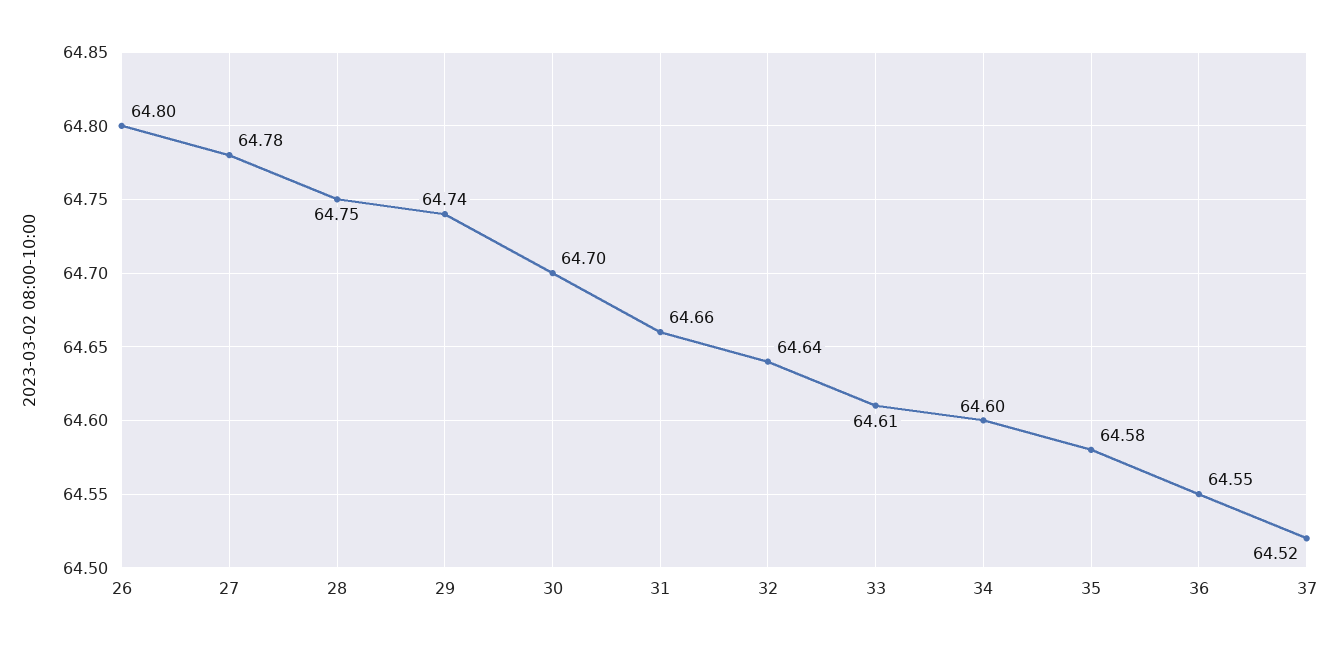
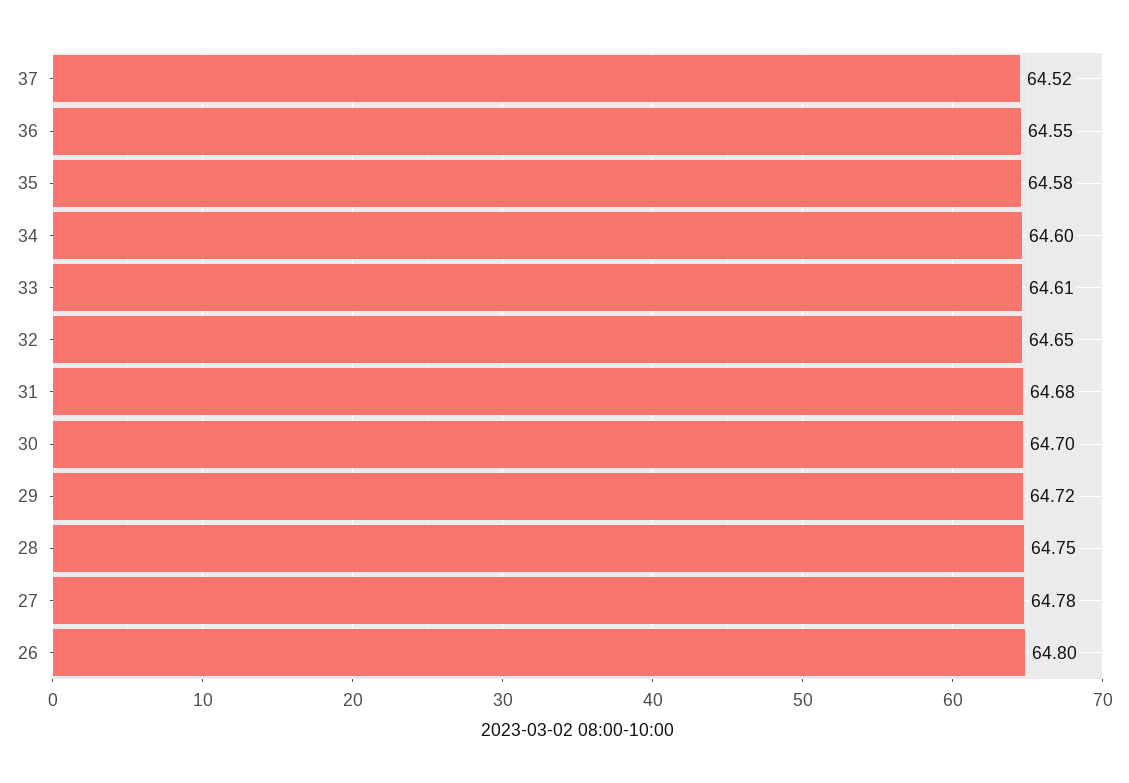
29: 64.74 -> 64.72
31: 64.66 -> 64.68
32: 64.64 -> 64.65

